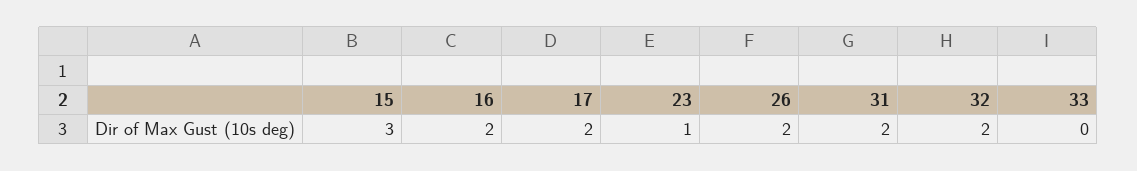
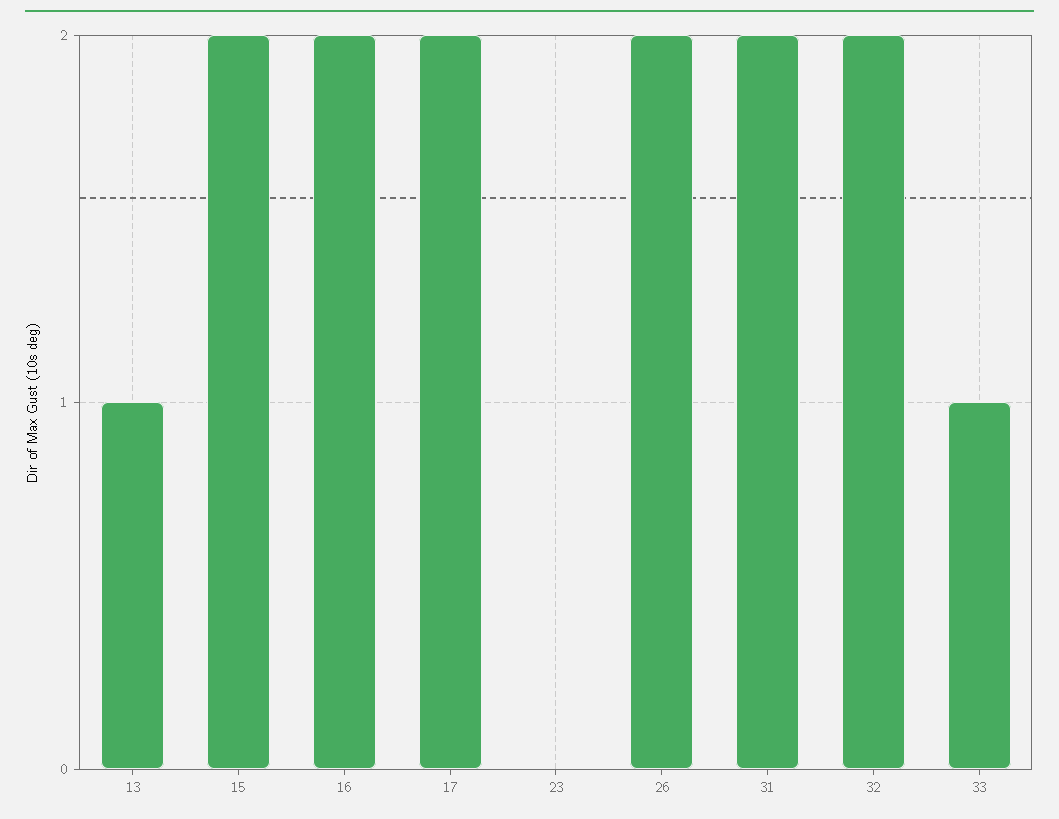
15: 3 -> 2
23: 1 -> 0
33: 0 -> 1
13: none -> 1

